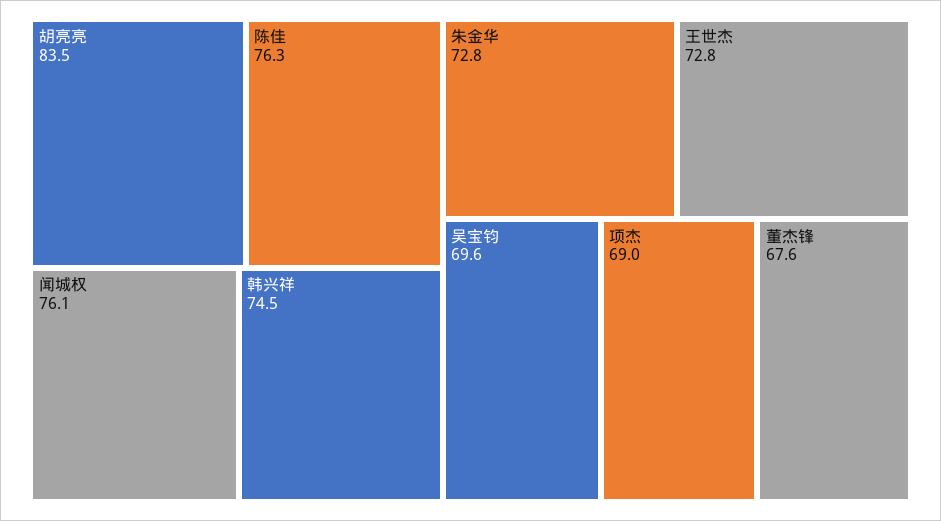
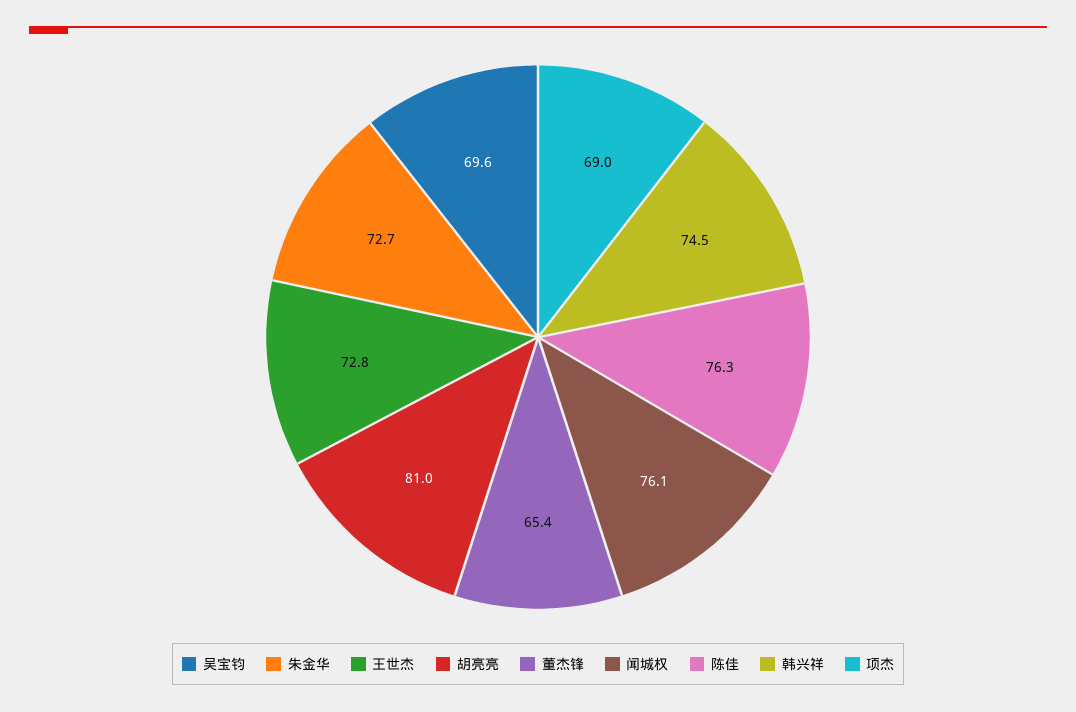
胡亮亮: 83.5 -> 81
朱金华: 72.8 -> 72.7
董杰锋: 67.6 -> 65.4

